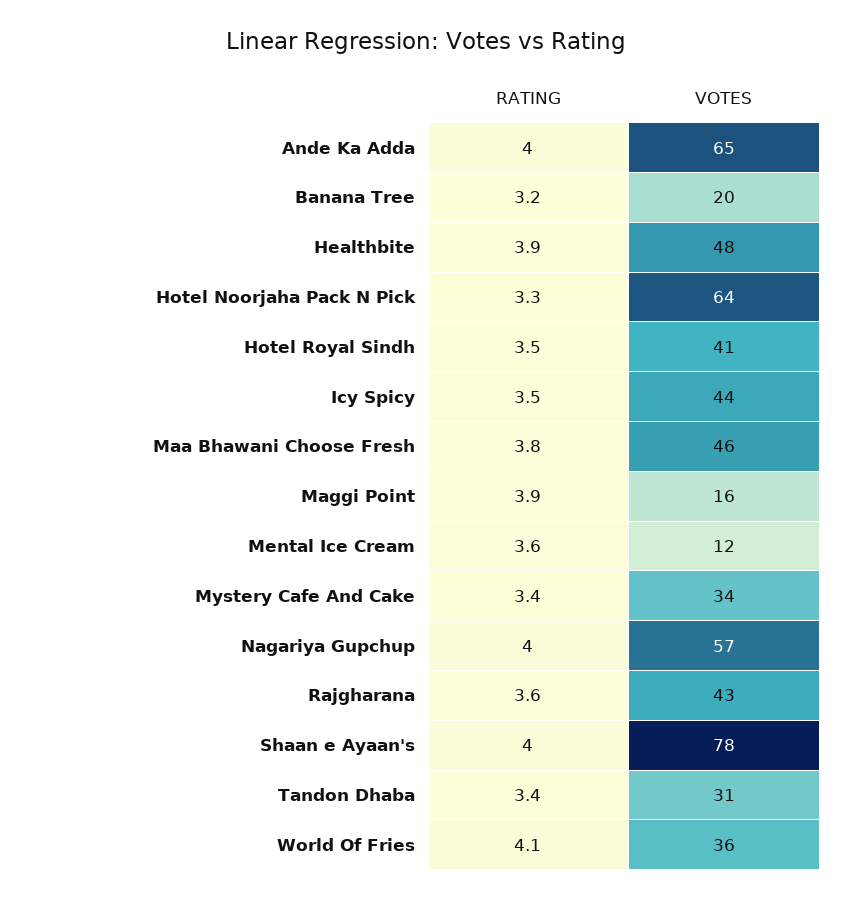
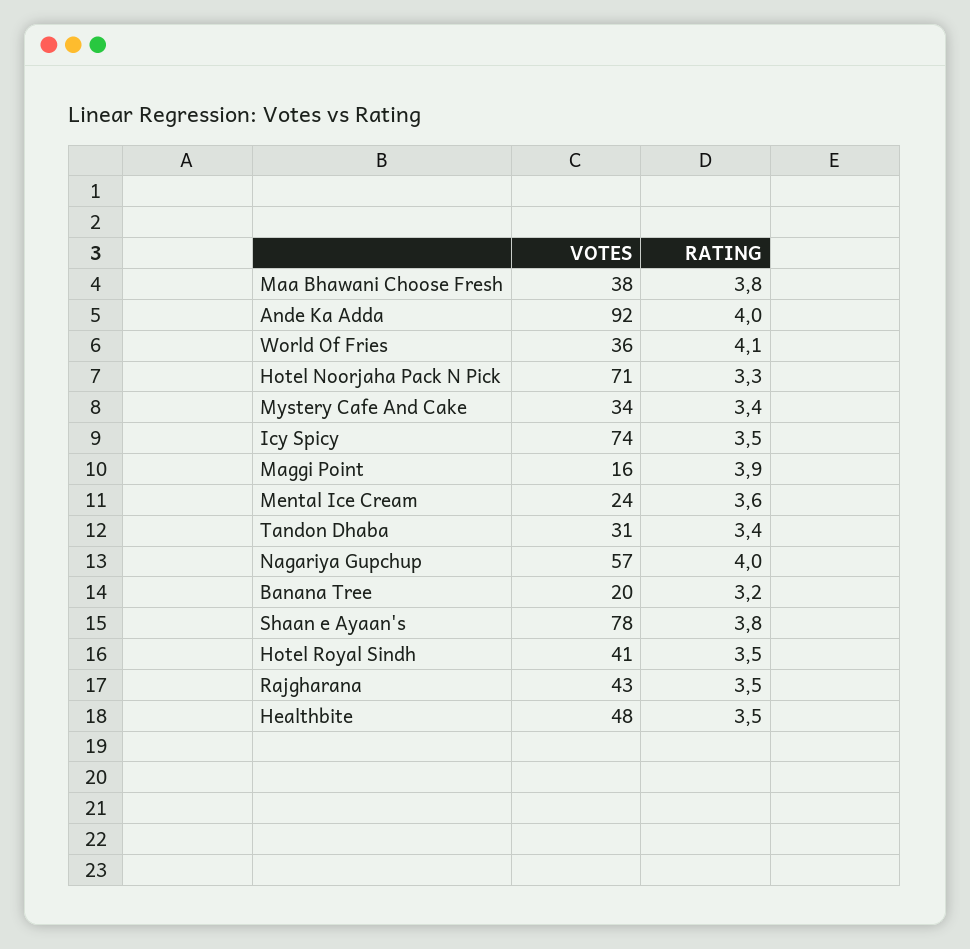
VOTES, Ande Ka Adda: 65 -> 92
RATING, Healthbite: 3.9 -> 3.5
VOTES, Hotel Noorjaha Pack N Pick: 64 -> 71
VOTES, Icy Spicy: 44 -> 74
VOTES, Maa Bhawani Choose Fresh: 46 -> 38
VOTES, Mental Ice Cream: 12 -> 24
RATING, Rajgharana: 3.6 -> 3.5
RATING, Shaan e Ayaan's: 4 -> 3.8

